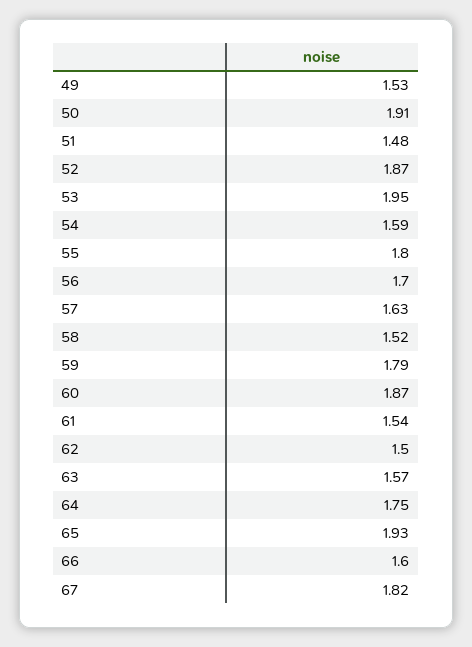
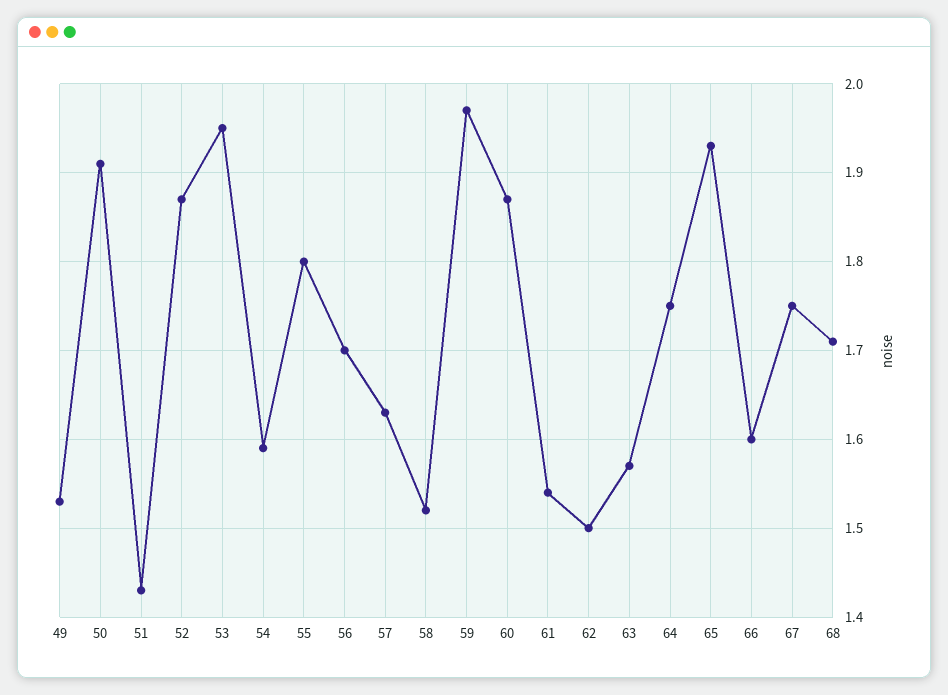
51: 1.48 -> 1.43
59: 1.79 -> 1.97
67: 1.82 -> 1.75
68: none -> 1.71

